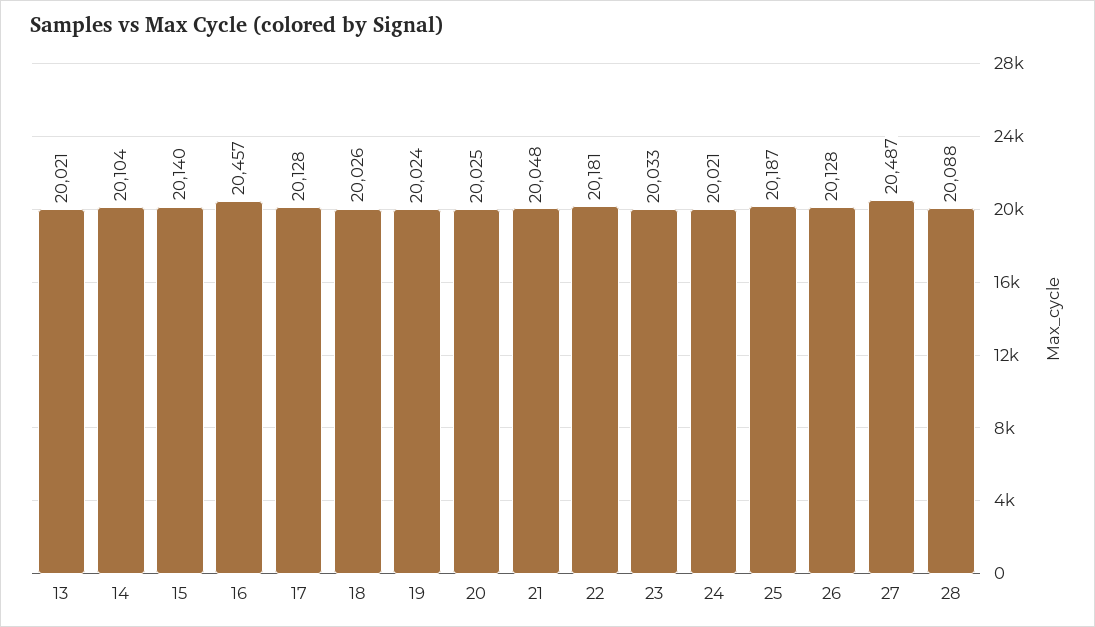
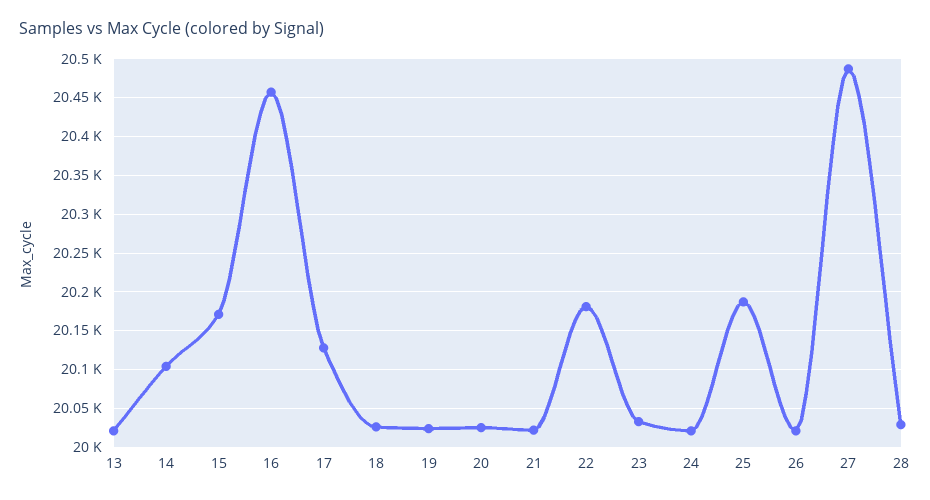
15: 20140 -> 20170
21: 20048 -> 20020
26: 20128 -> 20020
28: 20088 -> 20030

